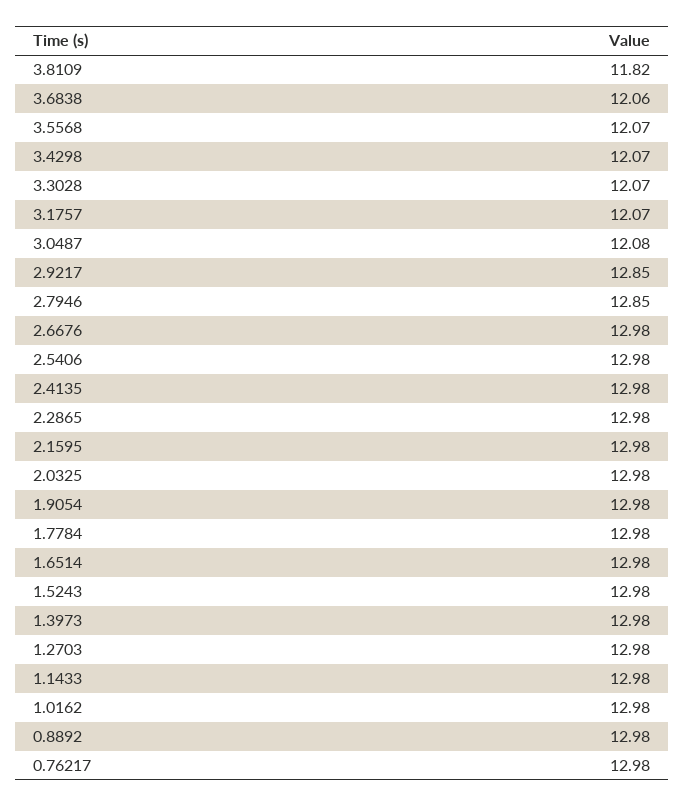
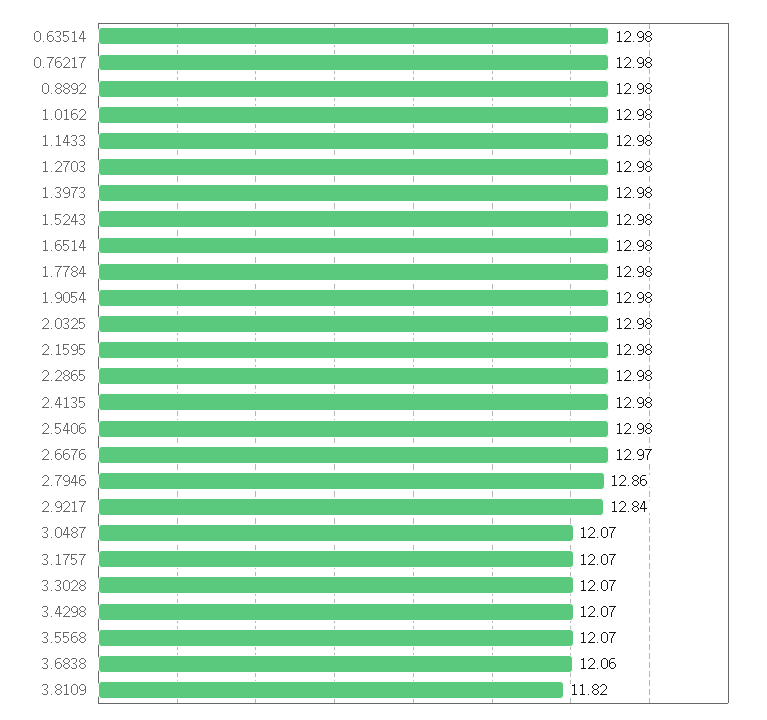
3.0487: 12.08 -> 12.07
2.9217: 12.85 -> 12.84
2.7946: 12.85 -> 12.86
2.6676: 12.98 -> 12.97
0.63514: none -> 12.98

